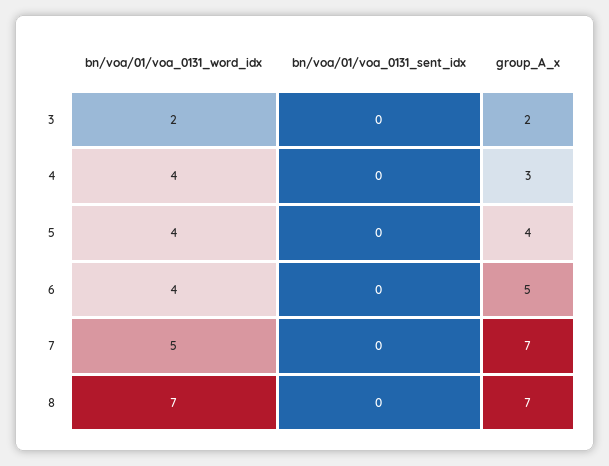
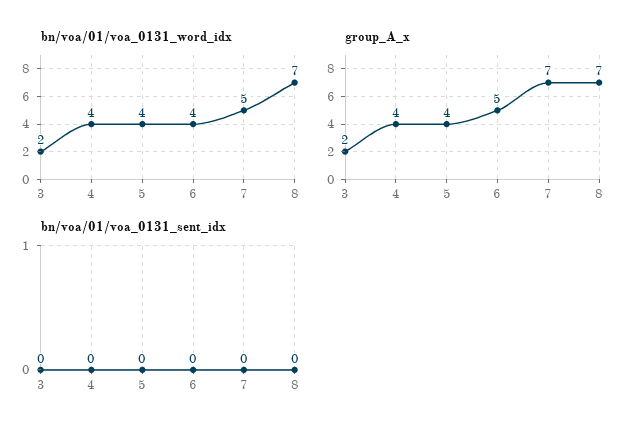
group_A_x, 4: 3 -> 4

